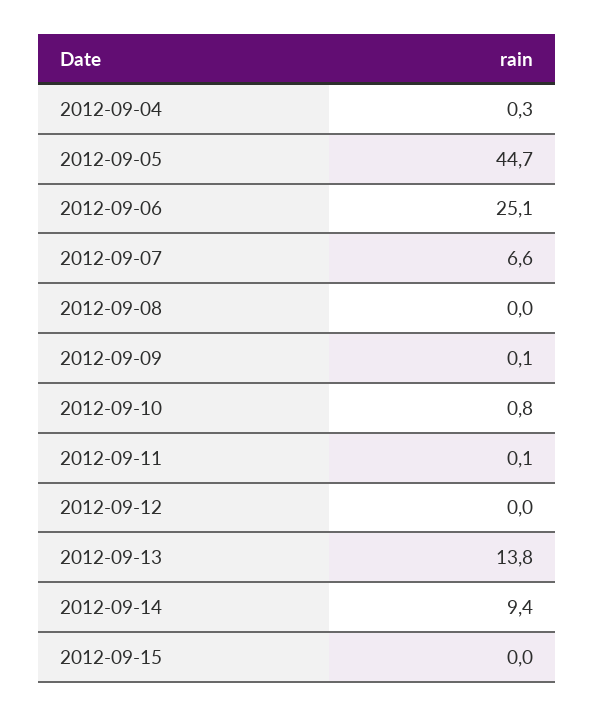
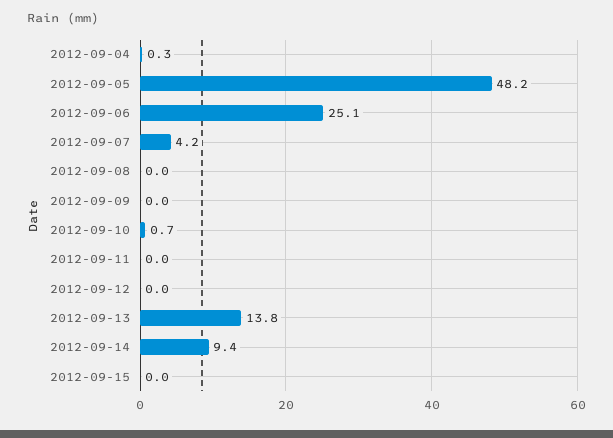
2012-09-05: 44.7 -> 48.2
2012-09-07: 6.6 -> 4.2
2012-09-09: 0.1 -> 0
2012-09-10: 0.8 -> 0.7
2012-09-11: 0.1 -> 0

